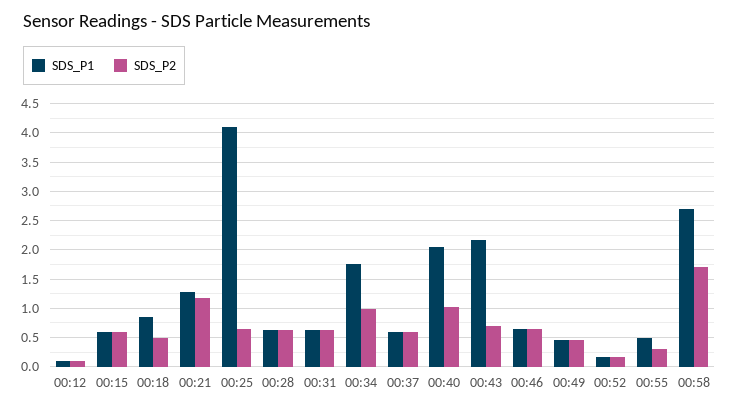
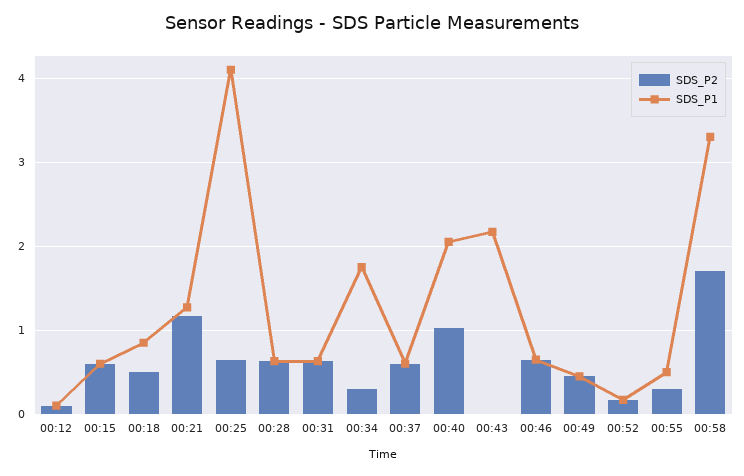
SDS_P2, 00:34: 1 -> 0.3
SDS_P2, 00:43: 0.75 -> 0
SDS_P1, 00:58: 2.75 -> 3.3

